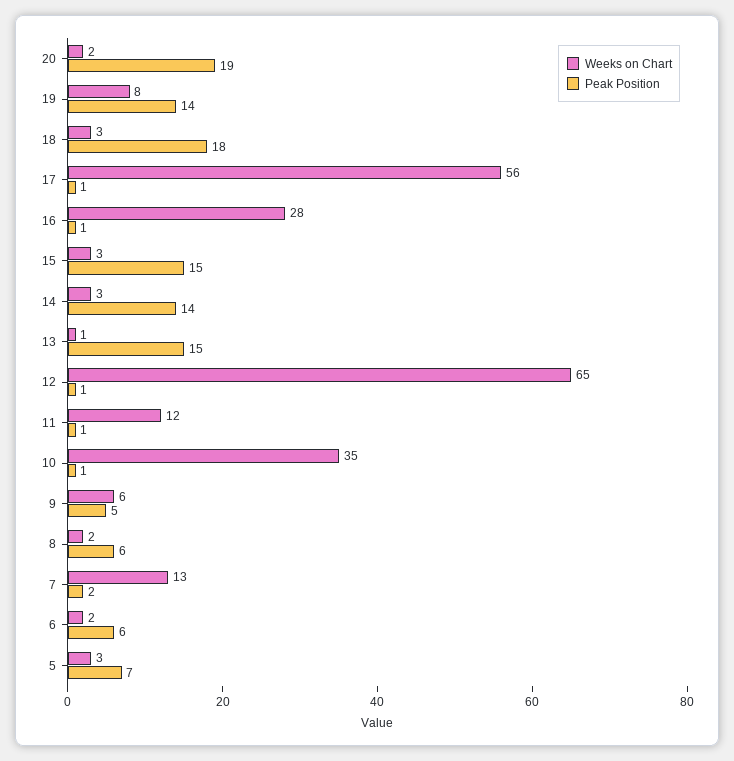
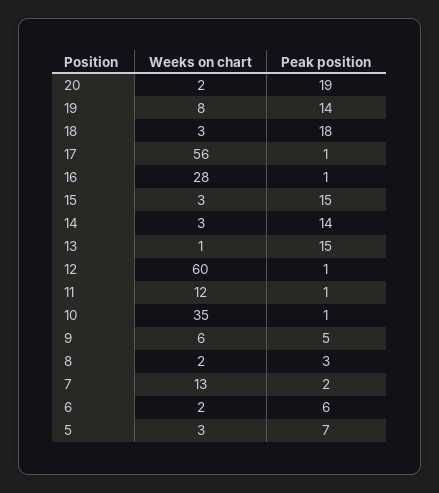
Weeks on Chart, 12: 65 -> 60
Peak Position, 8: 6 -> 3

